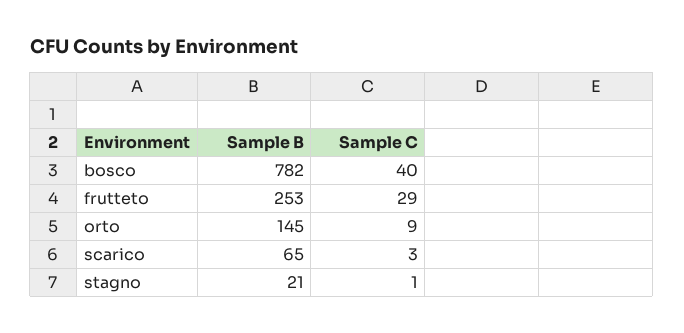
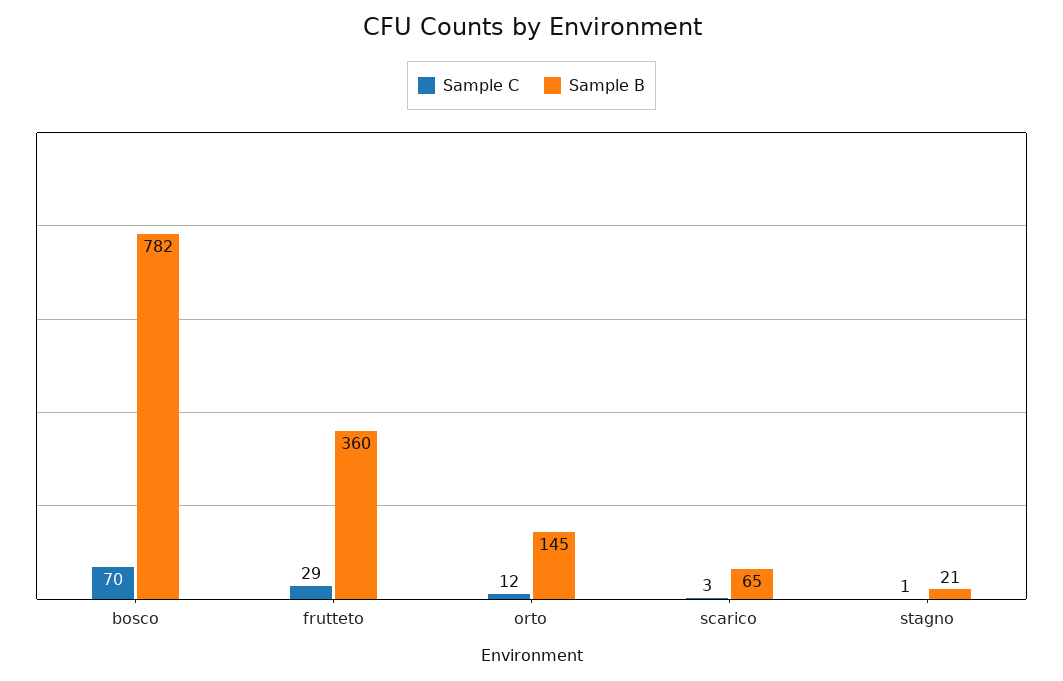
Sample C, bosco: 40 -> 70
Sample B, frutteto: 253 -> 360
Sample C, orto: 9 -> 12

